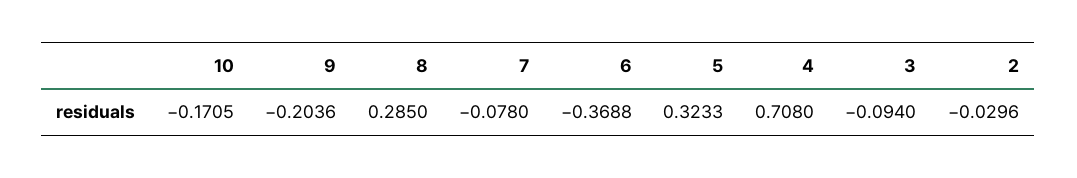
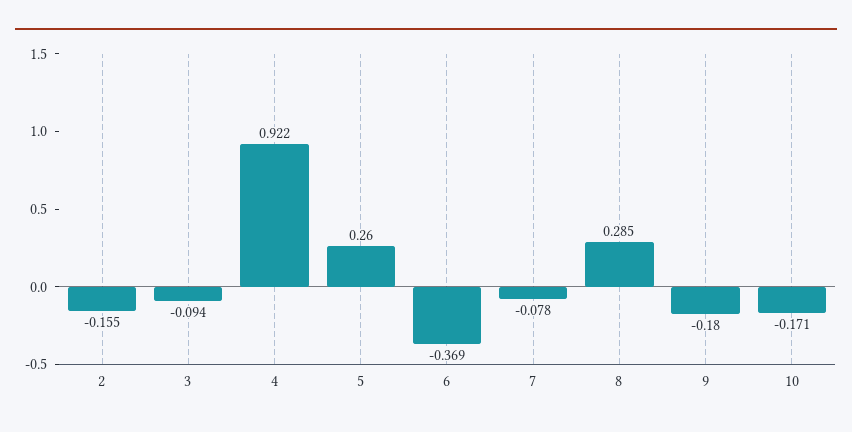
9: -0.2036 -> -0.18
5: 0.3233 -> 0.26
4: 0.708 -> 0.922
2: -0.0296 -> -0.155

